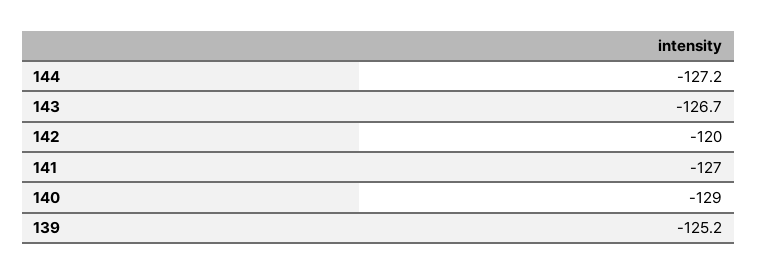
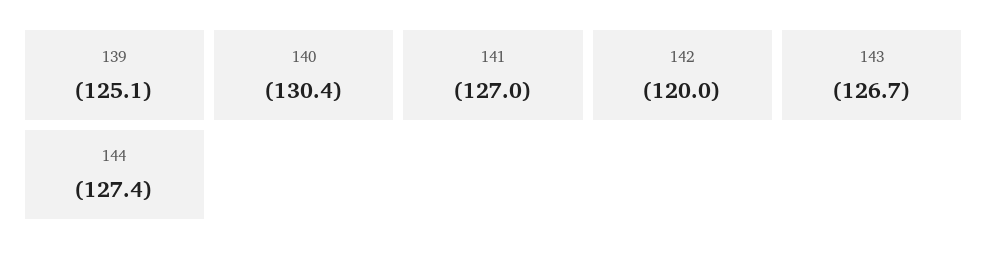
144: -127.2 -> -127.4
140: -129 -> -130.4
139: -125.2 -> -125.1

